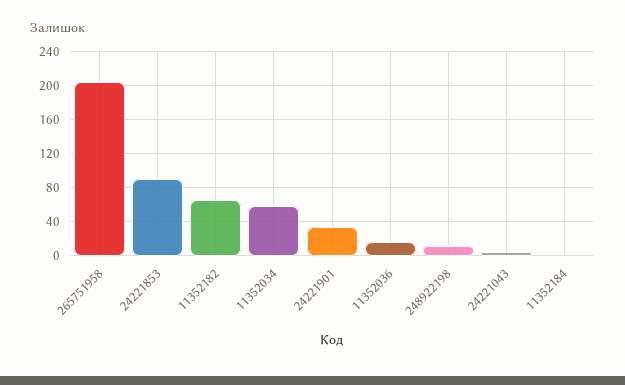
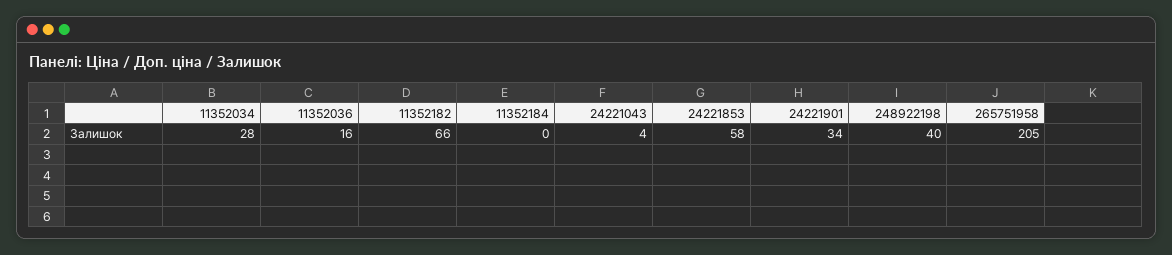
24221853: 90 -> 58
11352034: 60 -> 28
248922198: 10 -> 40

